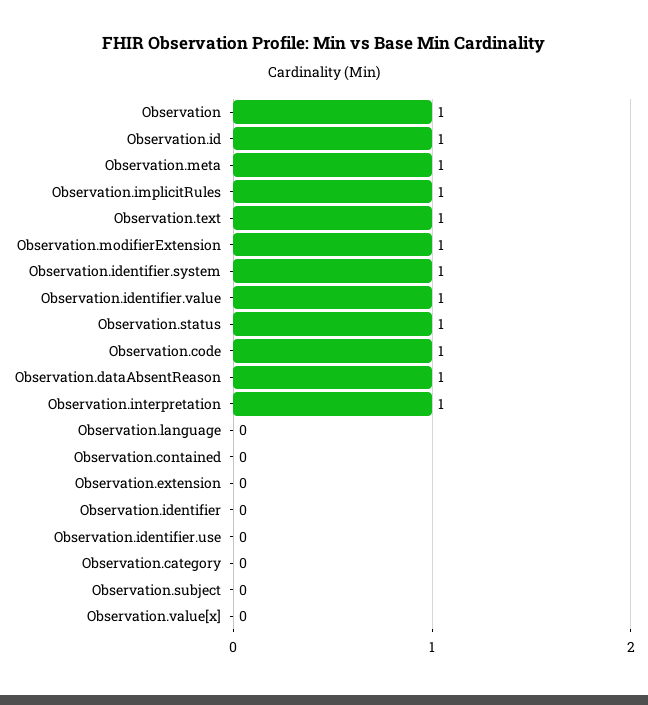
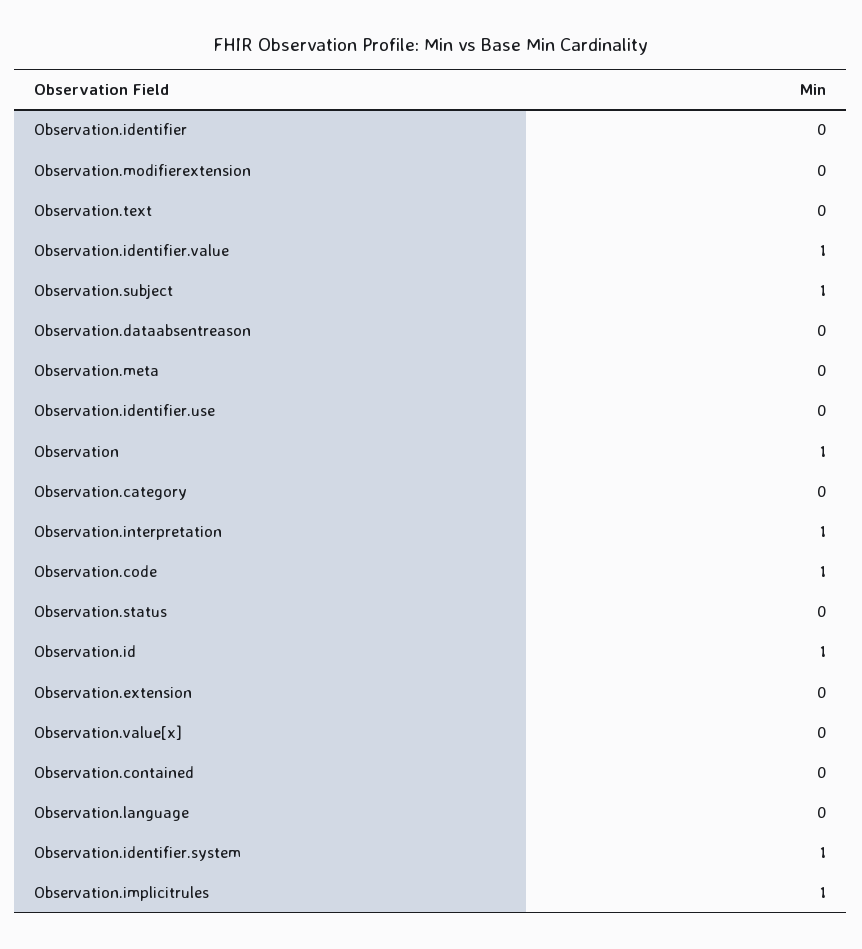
Observation.meta: 1 -> 0
Observation.text: 1 -> 0
Observation.modifierExtension: 1 -> 0
Observation.status: 1 -> 0
Observation.dataAbsentReason: 1 -> 0
Observation.subject: 0 -> 1

